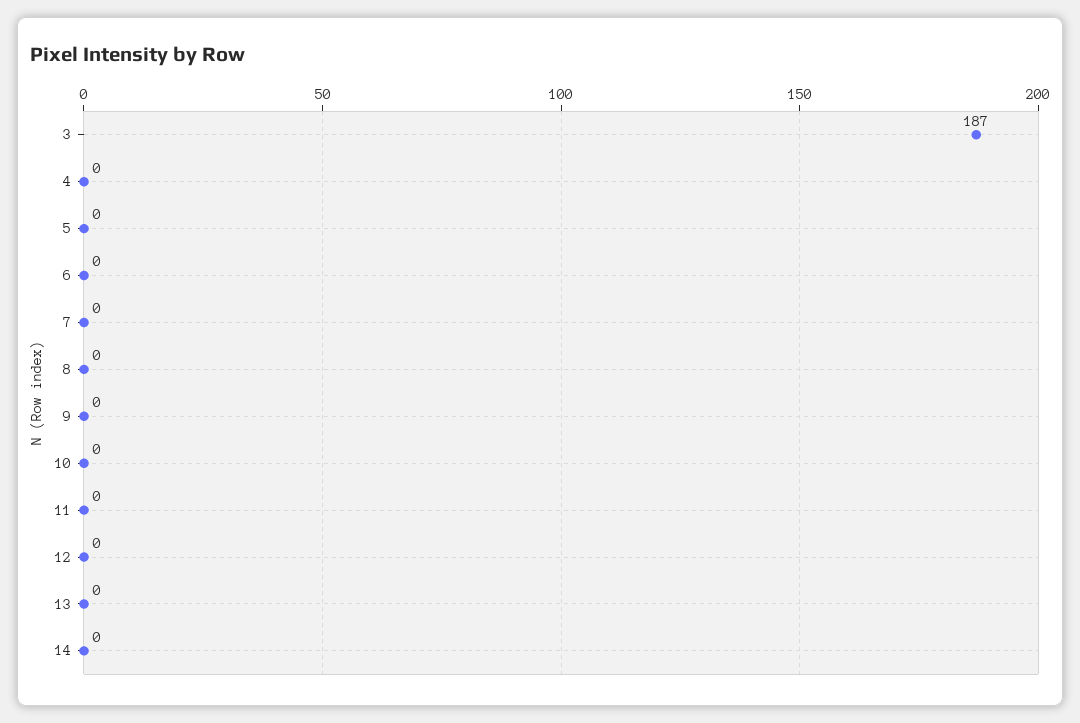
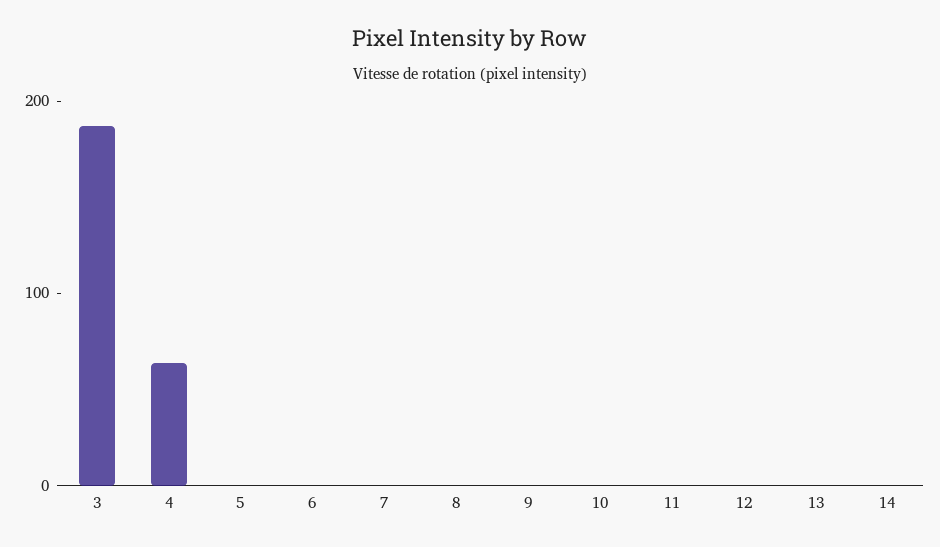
4: 0 -> 60

